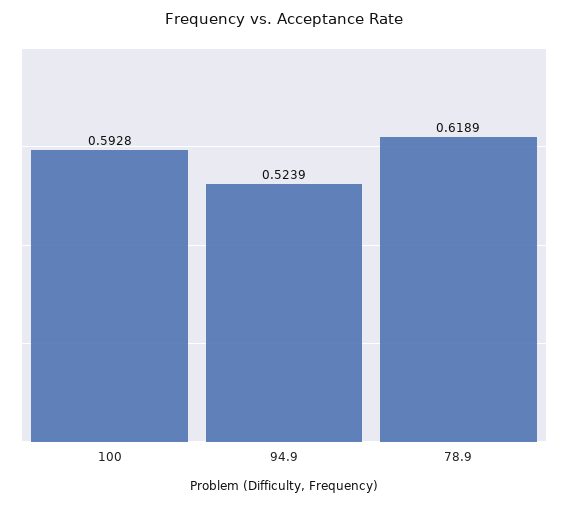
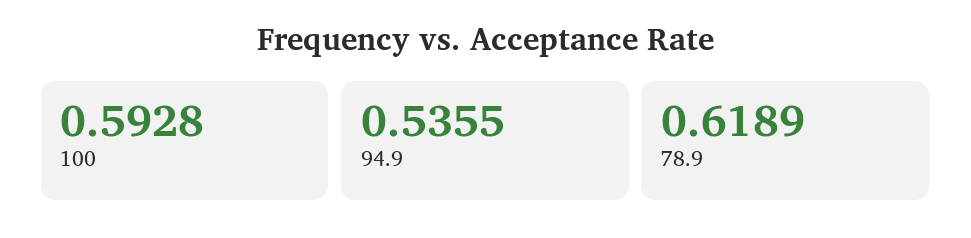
94.9: 0.5239 -> 0.5355

